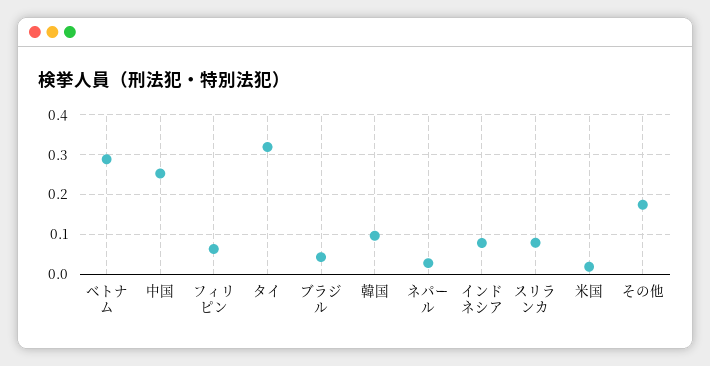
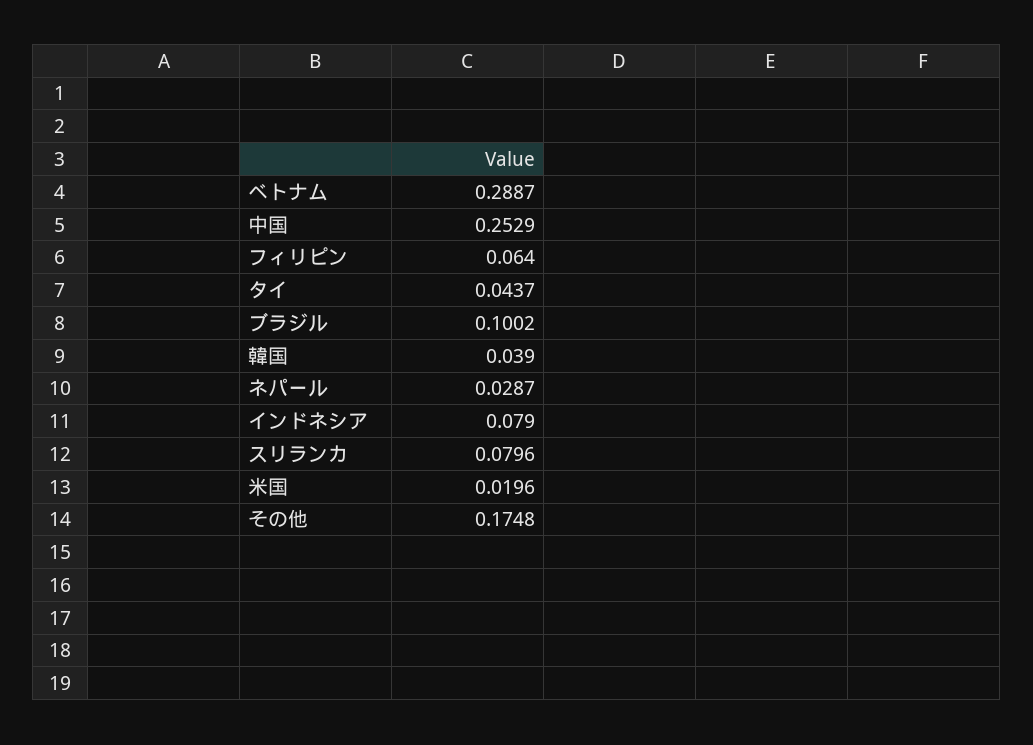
タイ: 0.32 -> 0.0437
ブラジル: 0.04 -> 0.1002
韓国: 0.1 -> 0.039

